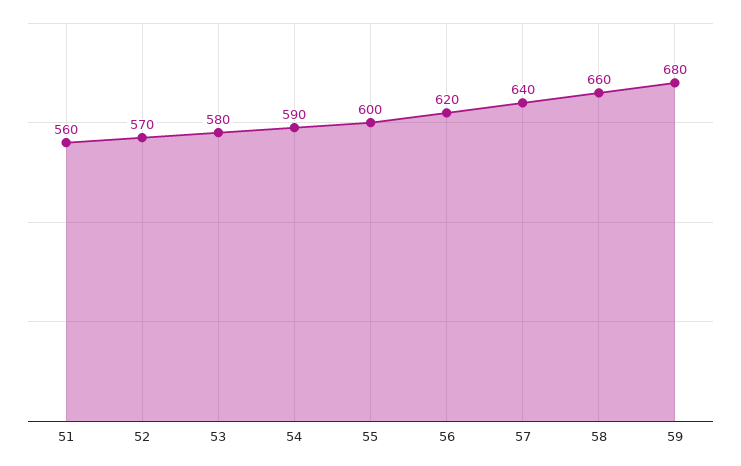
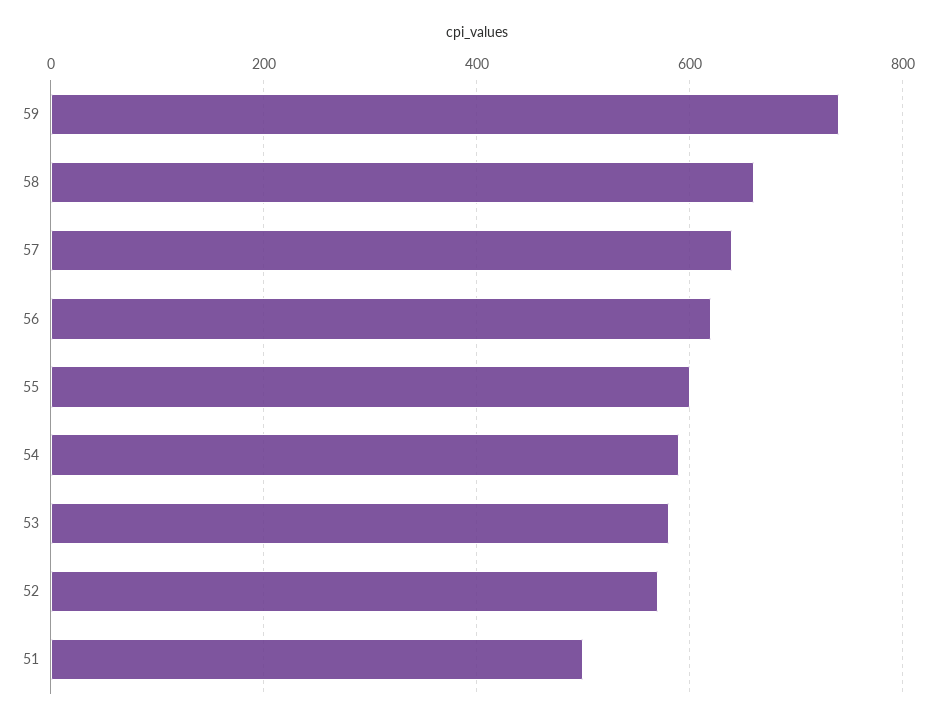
51: 560 -> 500
59: 680 -> 740

